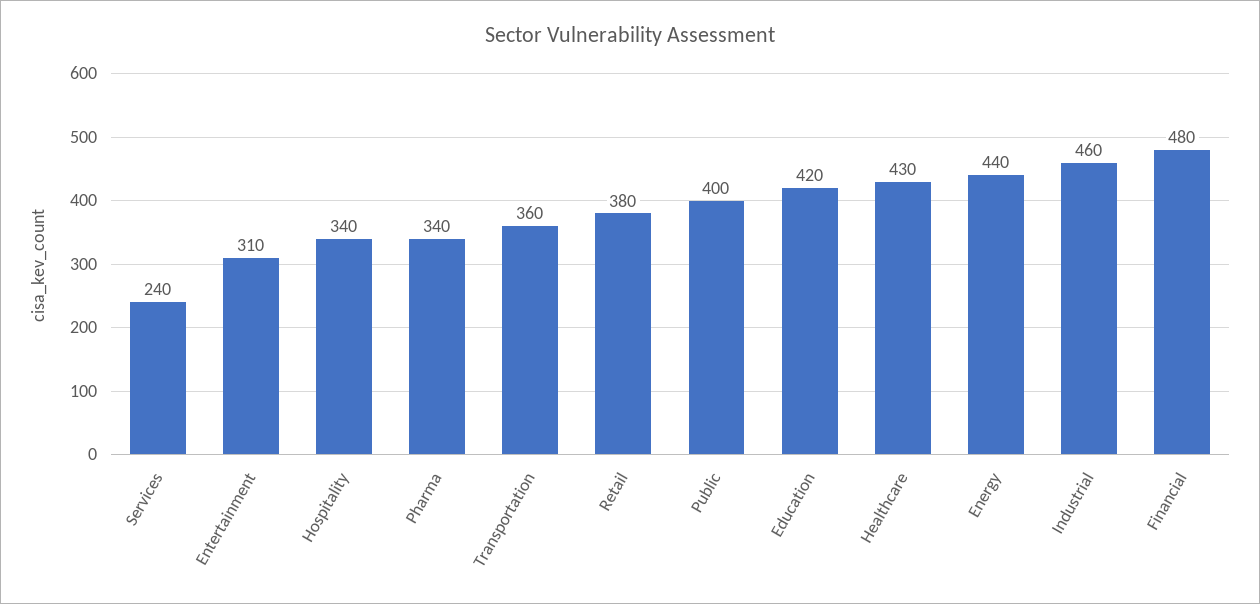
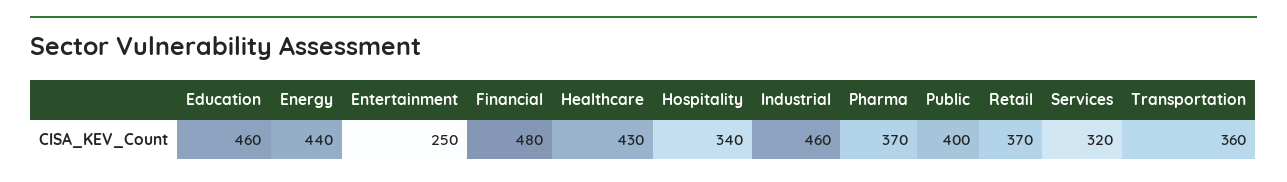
Services: 240 -> 320
Entertainment: 310 -> 250
Pharma: 340 -> 370
Retail: 380 -> 370
Education: 420 -> 460

